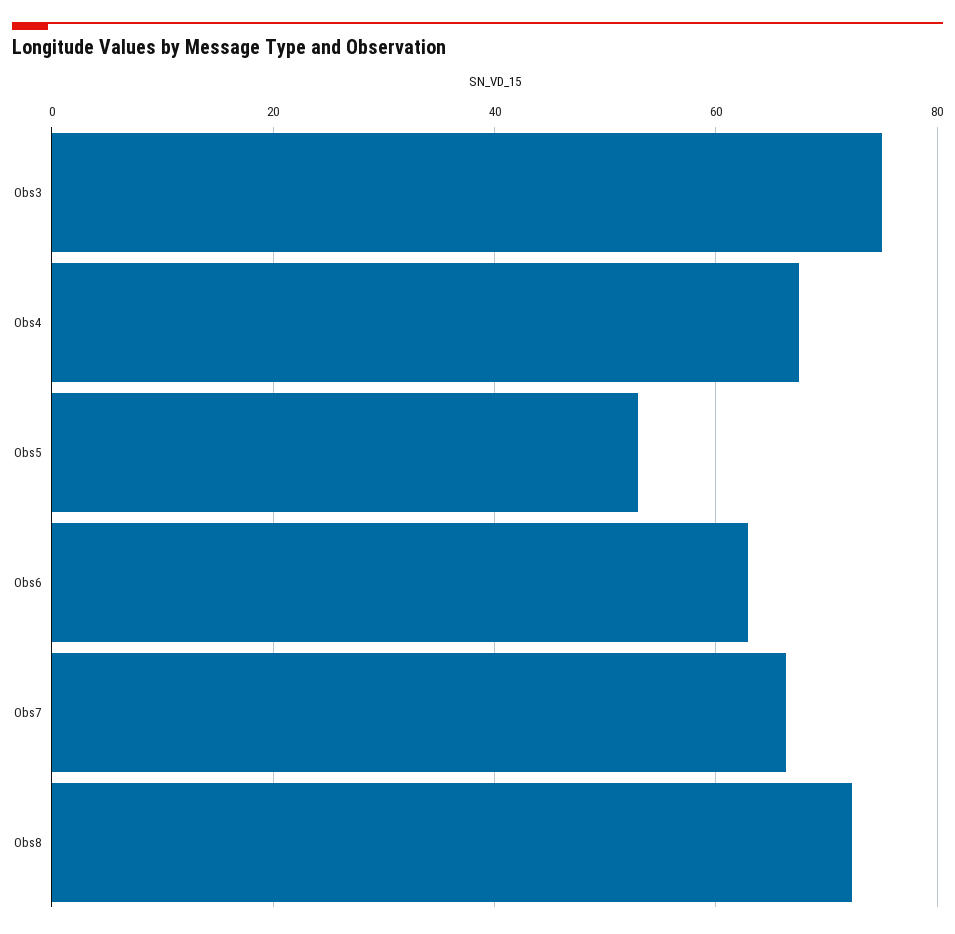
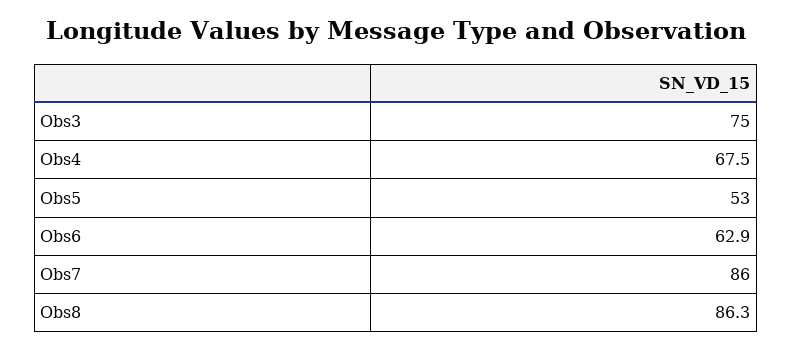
Obs7: 66 -> 86
Obs8: 72 -> 86.3

